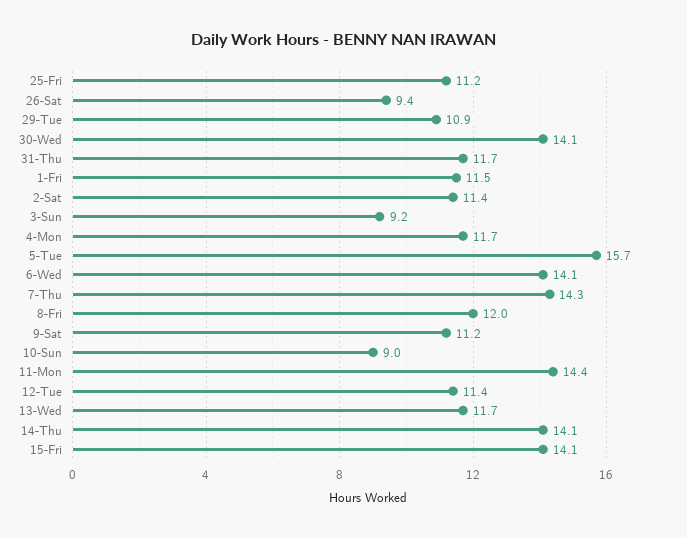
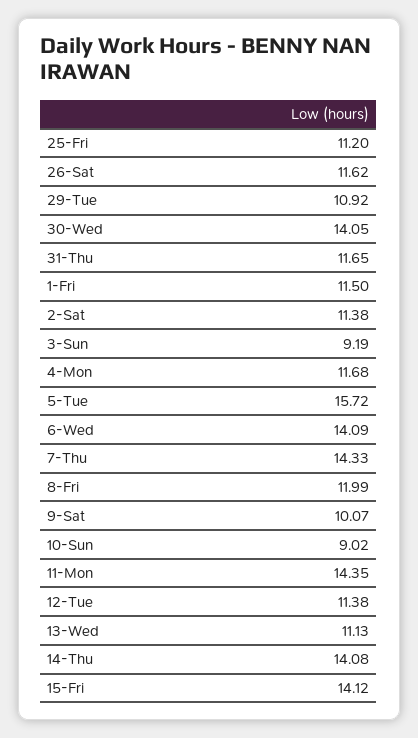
26-Sat: 9.4 -> 11.62
9-Sat: 11.2 -> 10.07
13-Wed: 11.7 -> 11.13

